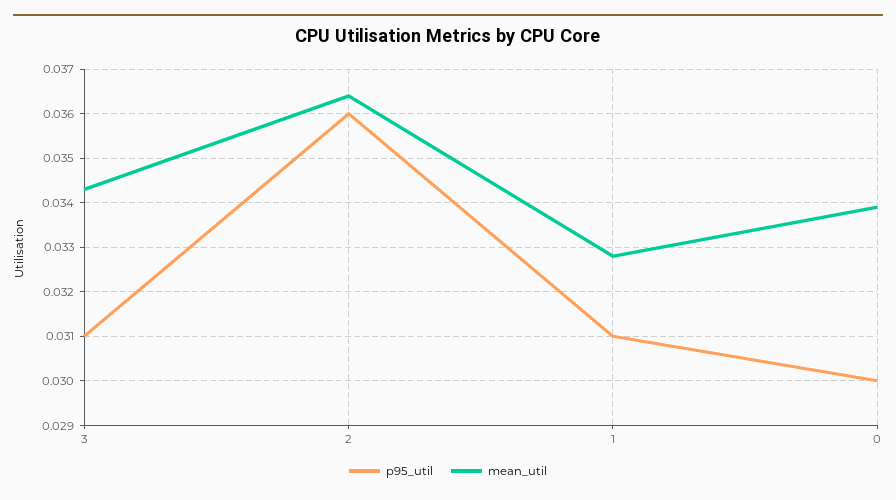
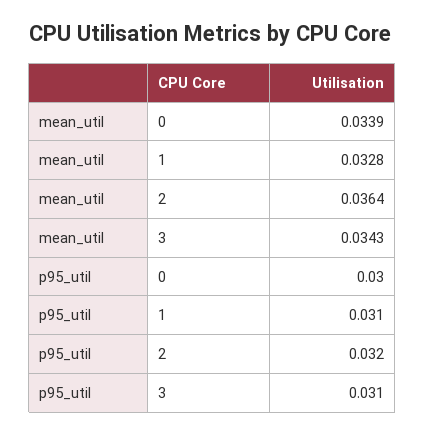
p95_util, 2: 0.036 -> 0.032

